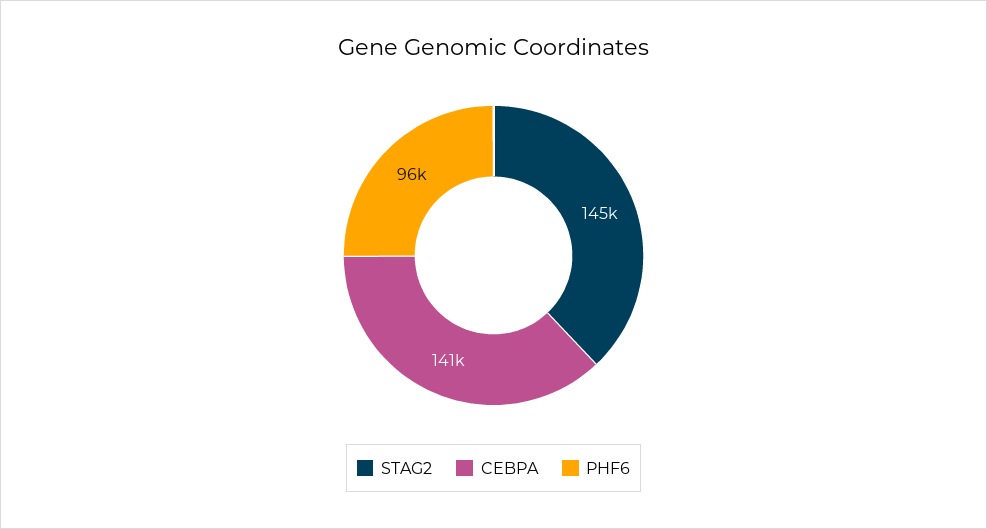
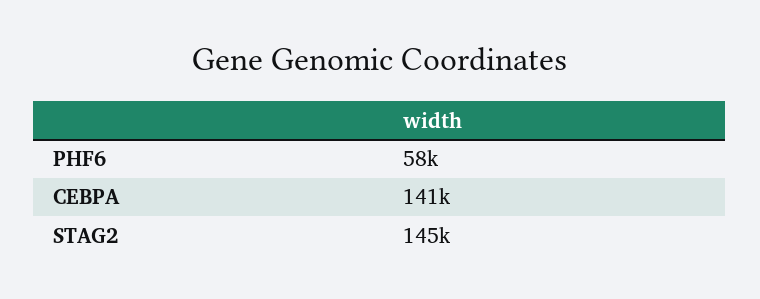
PHF6: 96000 -> 58000

